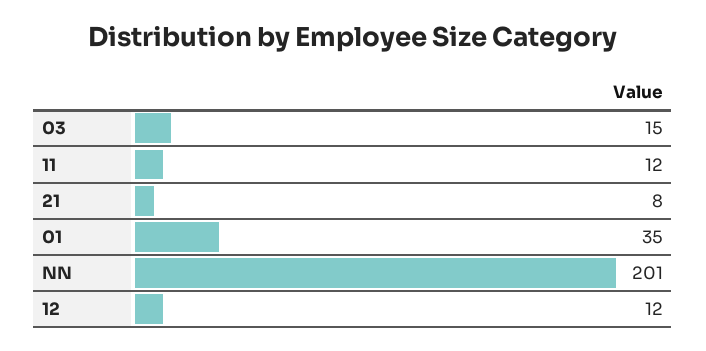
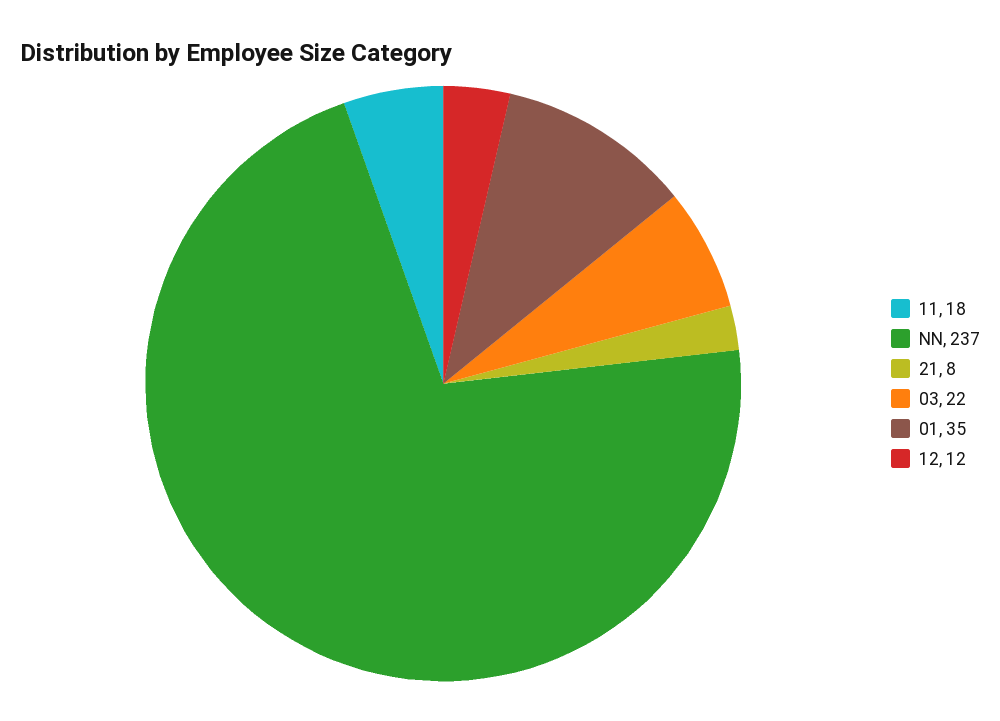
03: 15 -> 22
11: 12 -> 18
NN: 201 -> 237

